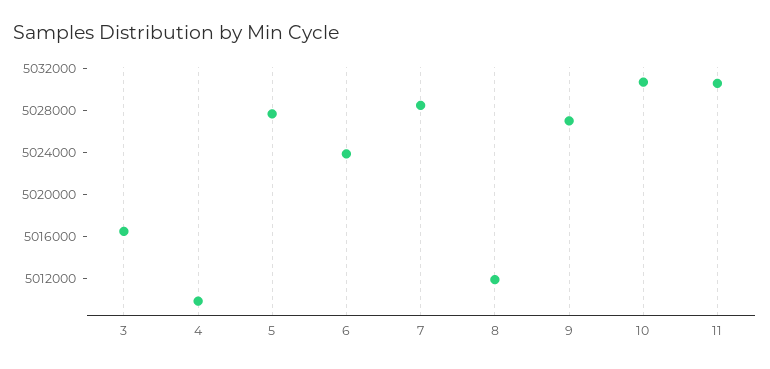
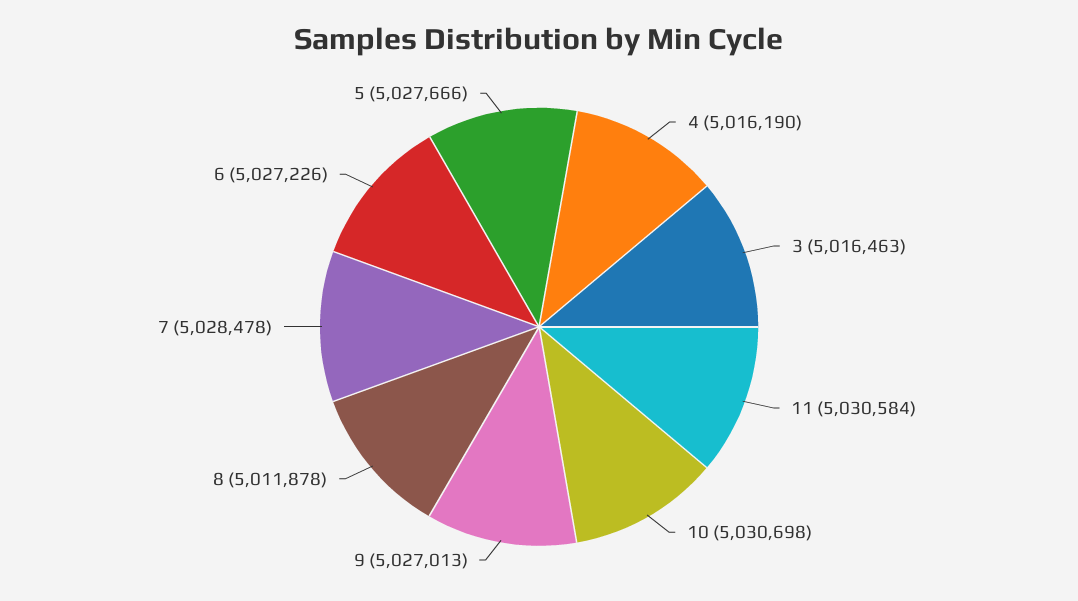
4: 5010000 -> 5016190
6: 5024000 -> 5027226

